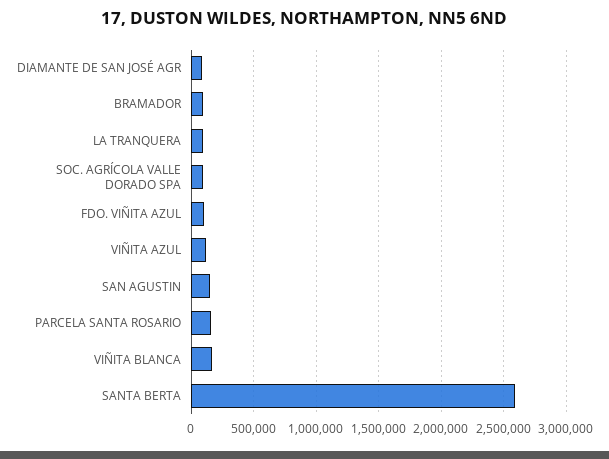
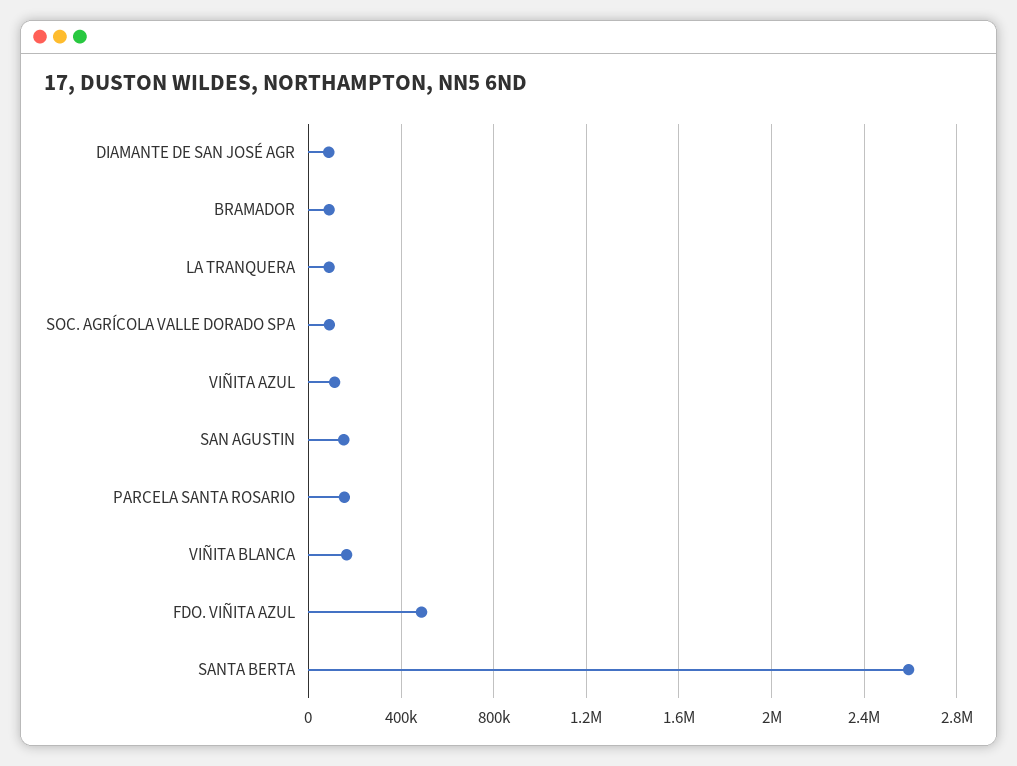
FDO. VIÑITA AZUL: 100000 -> 500000

